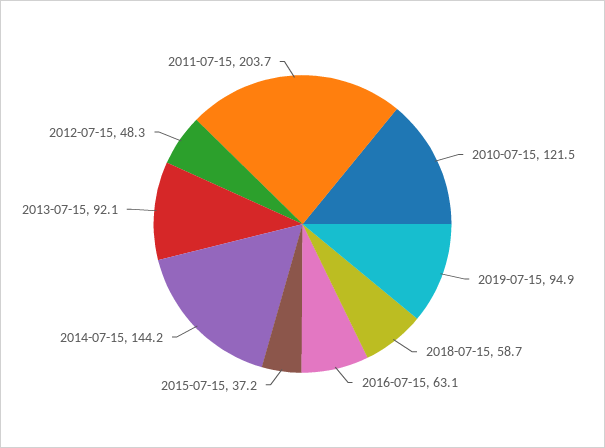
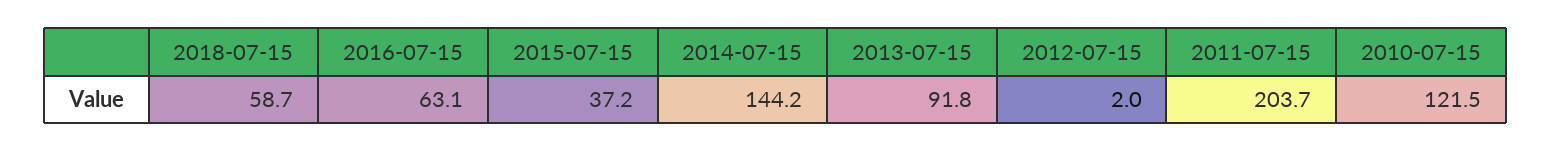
2019-07-15: 94.9 -> none
2013-07-15: 92.1 -> 91.8
2012-07-15: 48.3 -> 2

